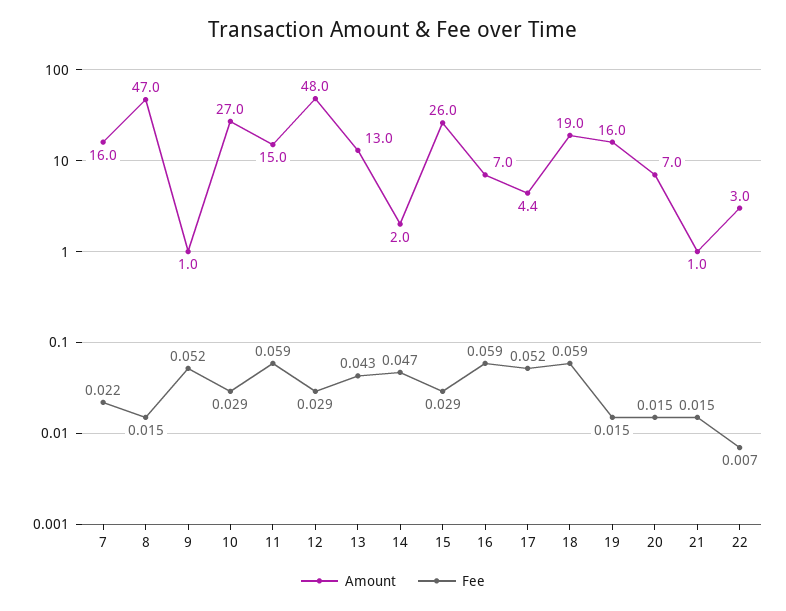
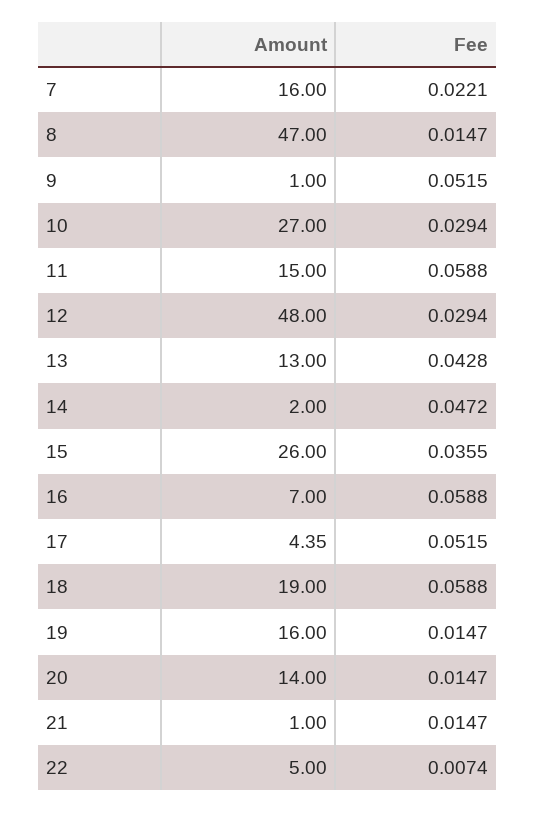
Fee, 15: 0.029 -> 0.0355
Amount, 20: 7 -> 14
Amount, 22: 3 -> 5

